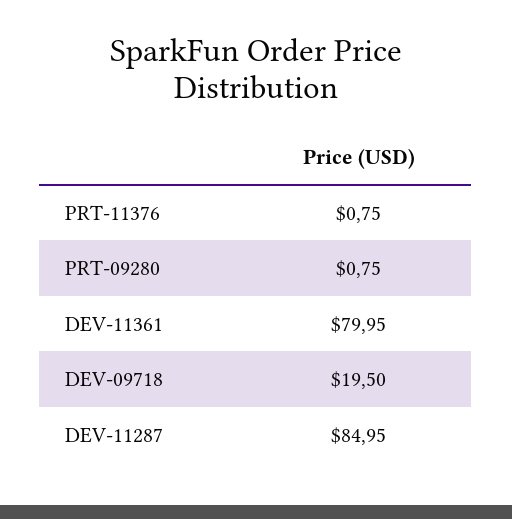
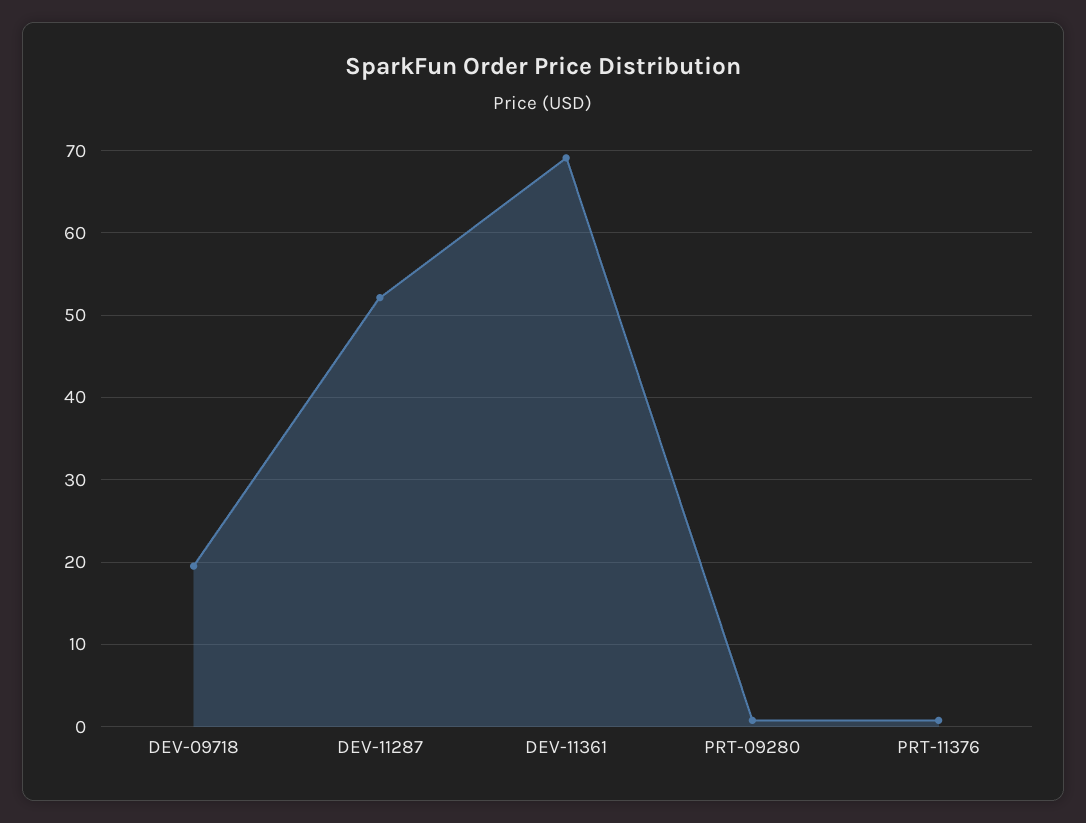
DEV-11361: 79.95 -> 69
DEV-11287: 84.95 -> 52

